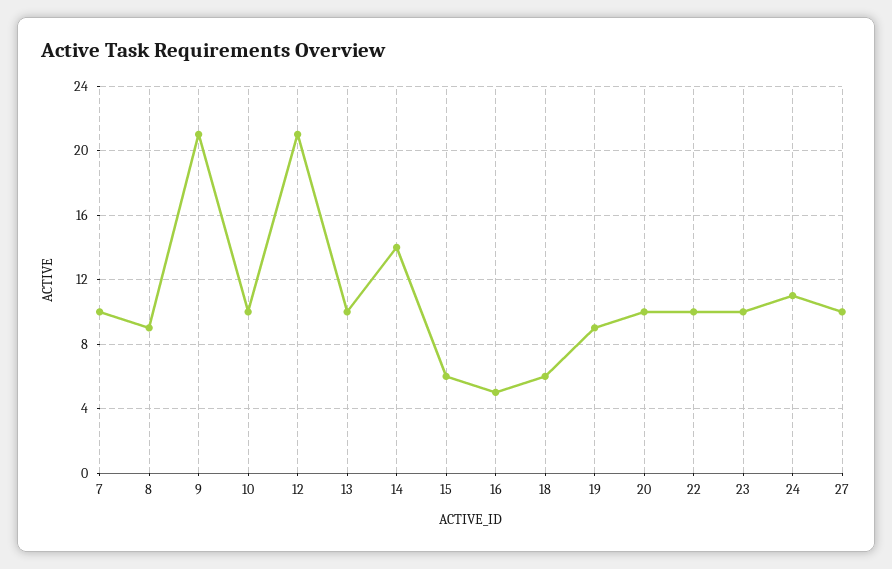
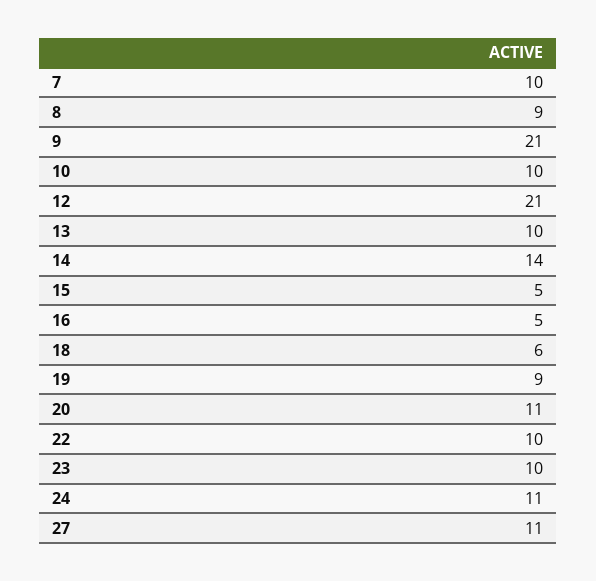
15: 6 -> 5
20: 10 -> 11
27: 10 -> 11

